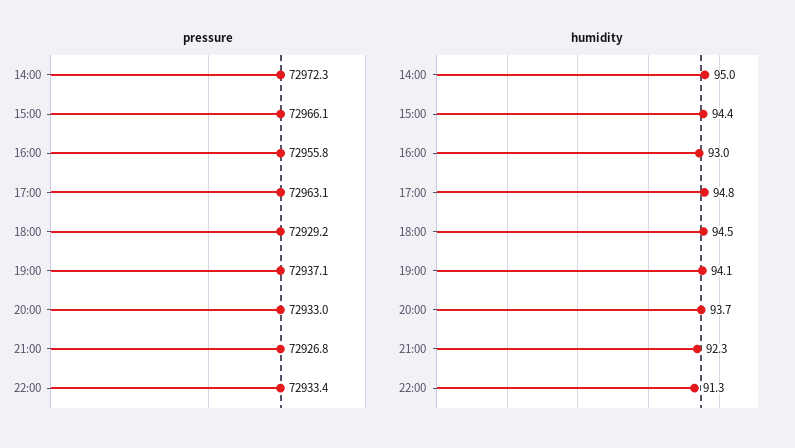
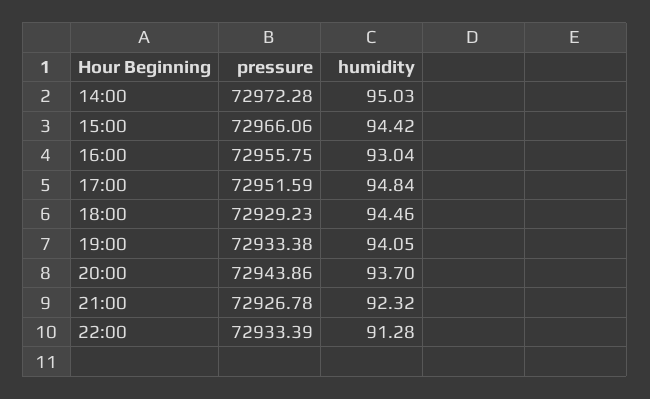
pressure, 17:00: 72963.1 -> 72951.59
pressure, 19:00: 72937.1 -> 72933.38
pressure, 20:00: 72933 -> 72943.86

